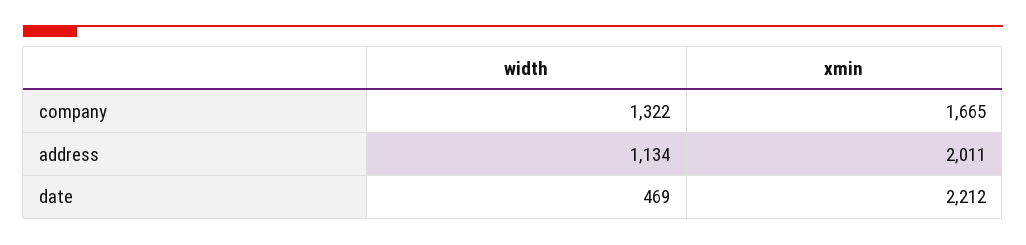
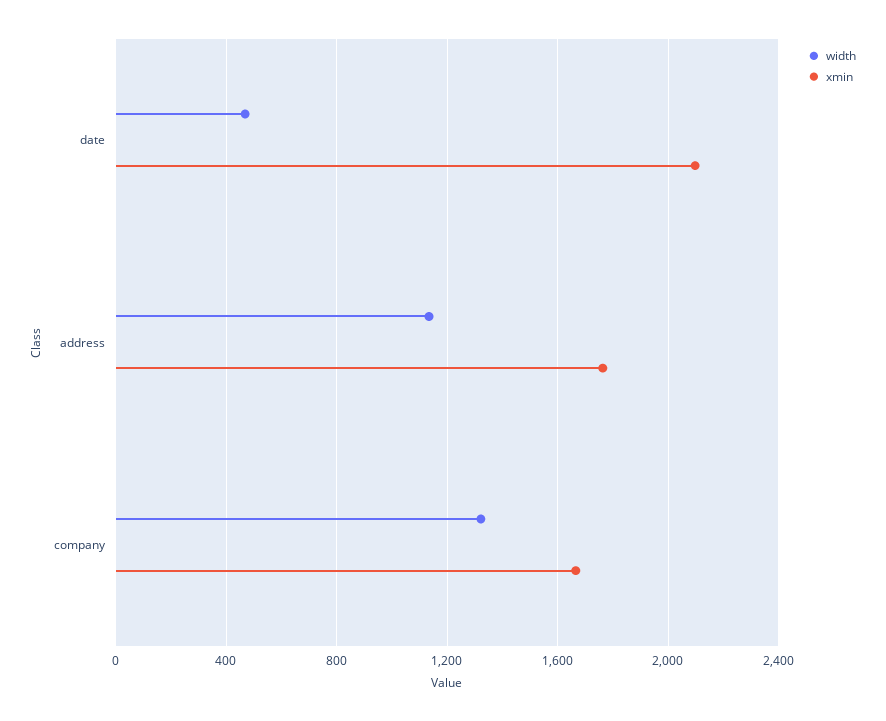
xmin, address: 2011 -> 1750
xmin, date: 2212 -> 2100

